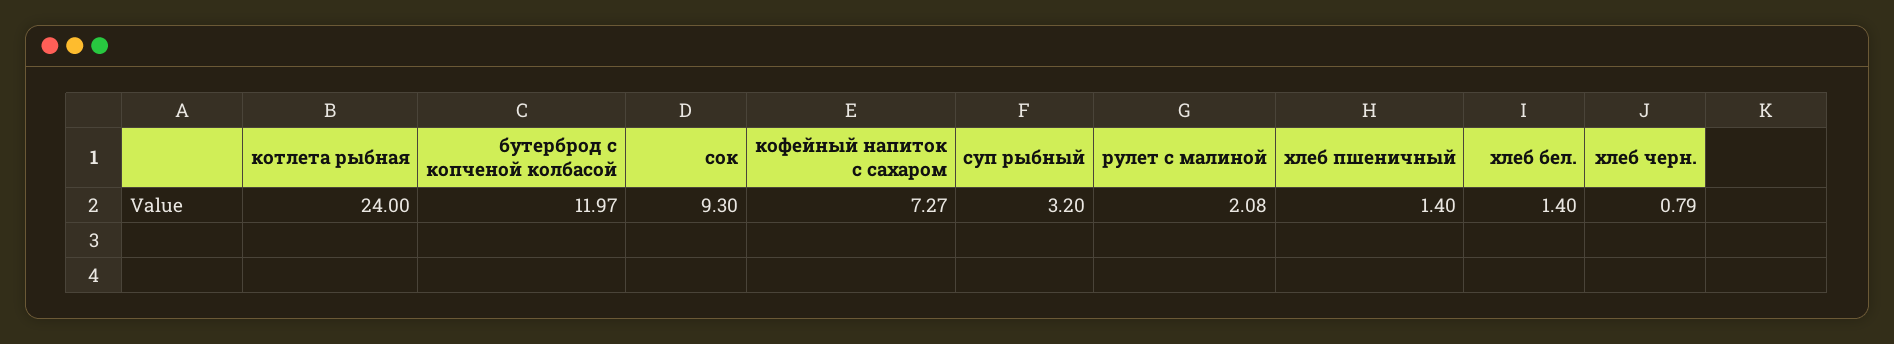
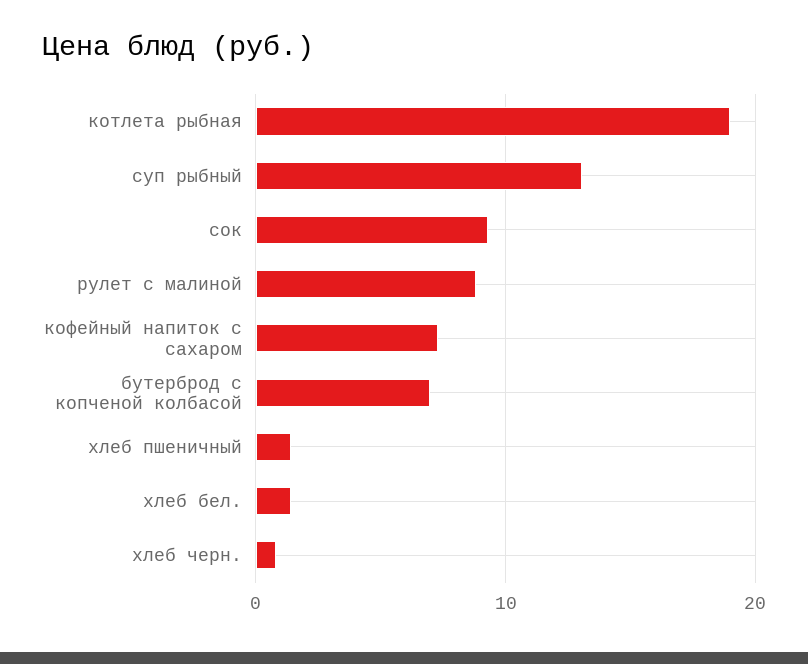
котлета рыбная: 24 -> 19
бутерброд с копченой колбасой: 11.97 -> 7
суп рыбный: 3.2 -> 13
рулет с малиной: 2.08 -> 9

